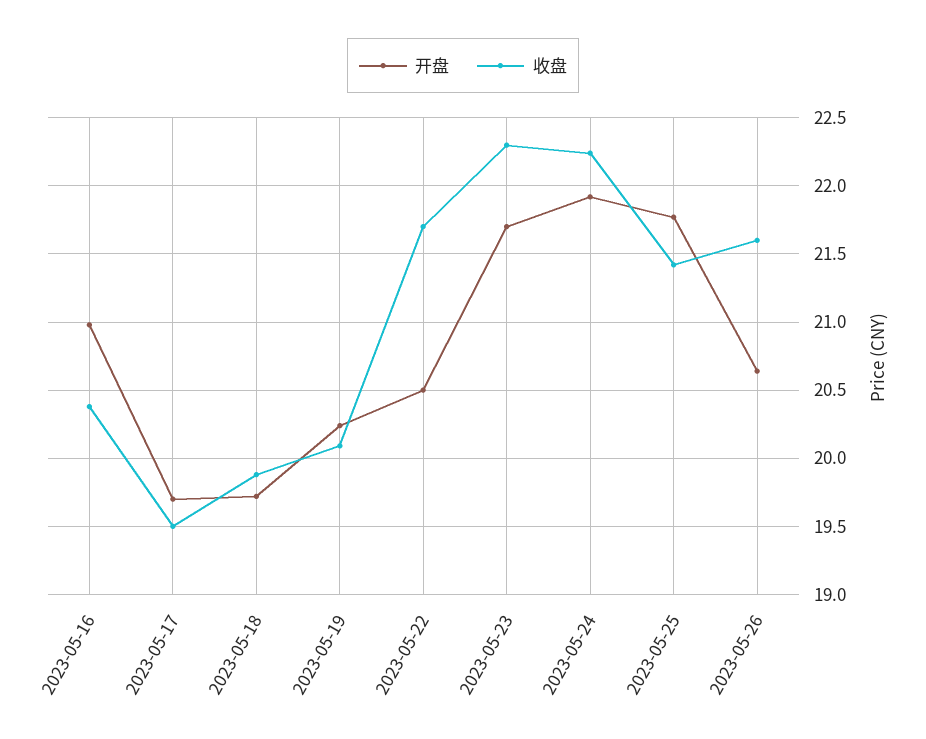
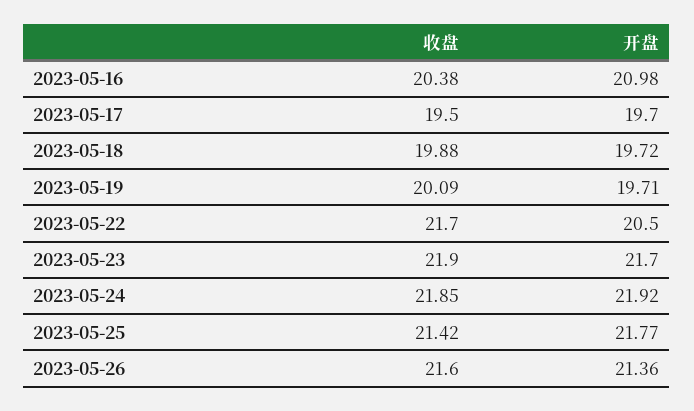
开盘, 2023-05-19: 20.25 -> 19.71
收盘, 2023-05-23: 22.3 -> 21.9
收盘, 2023-05-24: 22.25 -> 21.85
开盘, 2023-05-26: 20.65 -> 21.36

